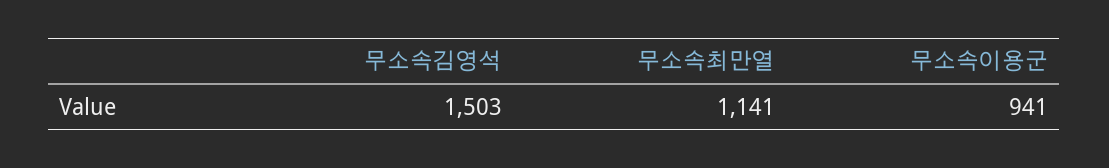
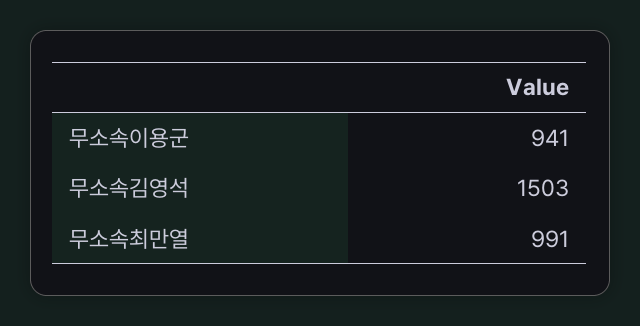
무소속최만열: 1141 -> 991

